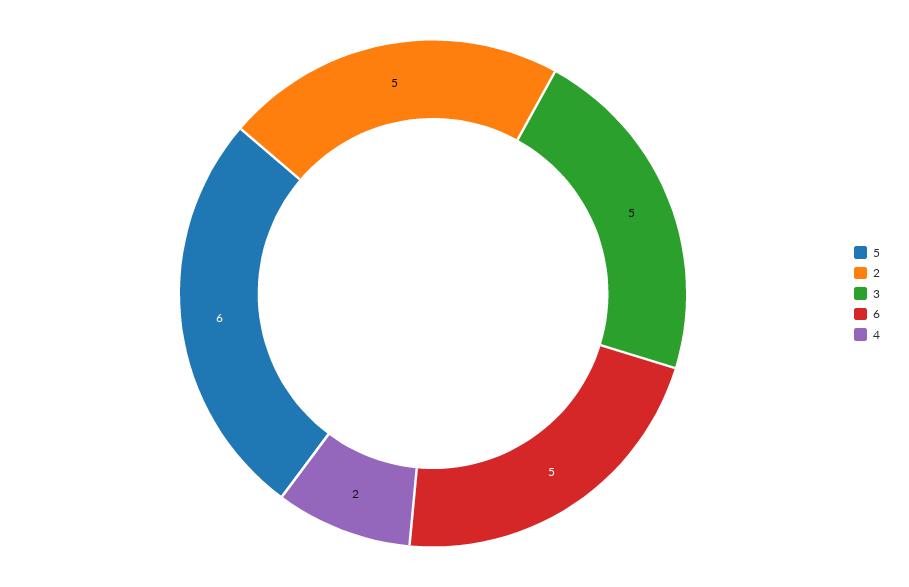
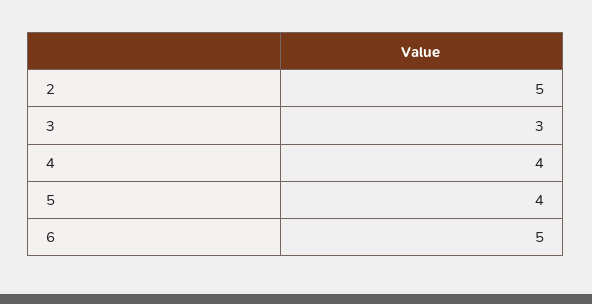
5: 6 -> 4
3: 5 -> 3
4: 2 -> 4

